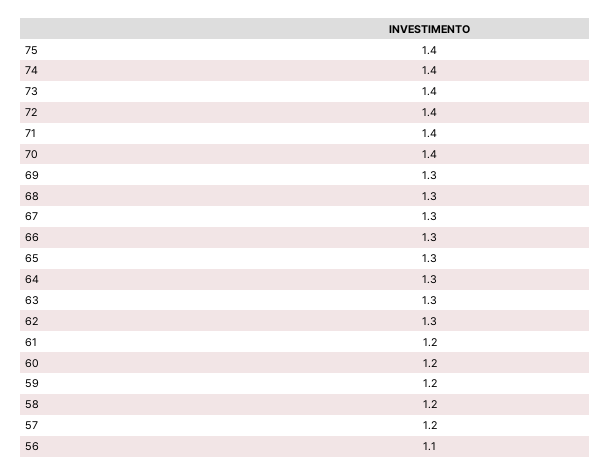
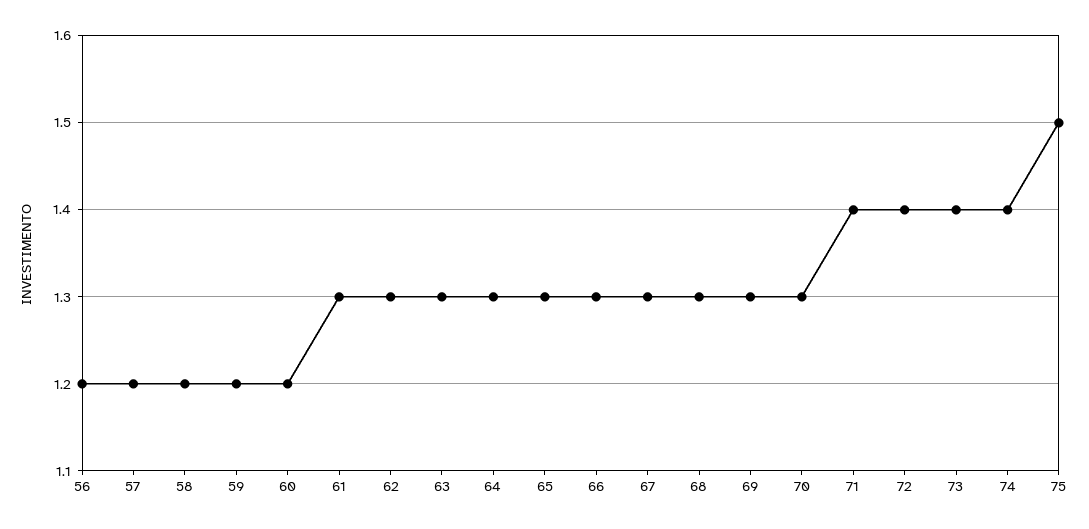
75: 1.4 -> 1.5
70: 1.4 -> 1.3
61: 1.2 -> 1.3
56: 1.1 -> 1.2

